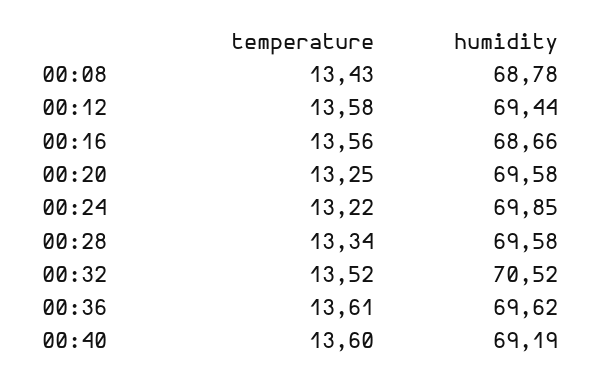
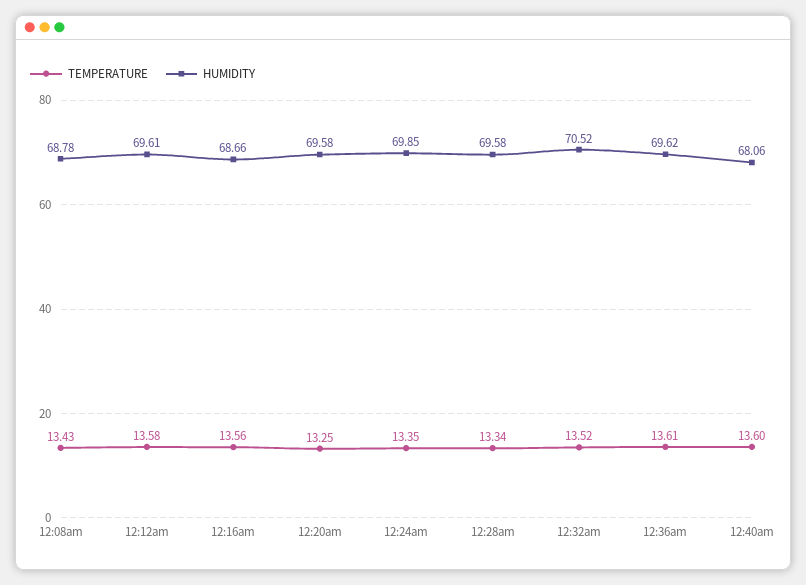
humidity, 00:12: 69.44 -> 69.61
temperature, 00:24: 13.22 -> 13.35
humidity, 00:40: 69.19 -> 68.06

